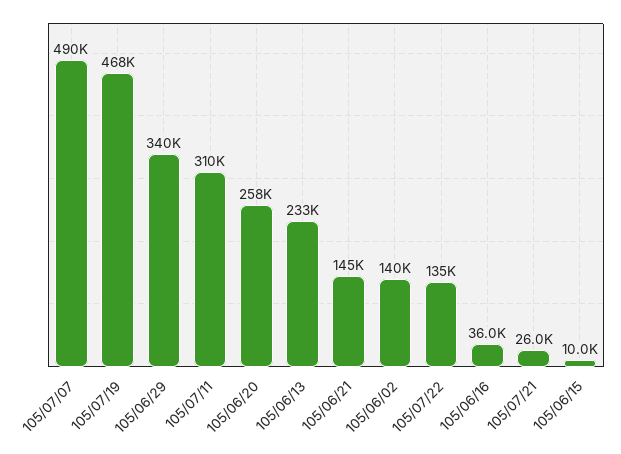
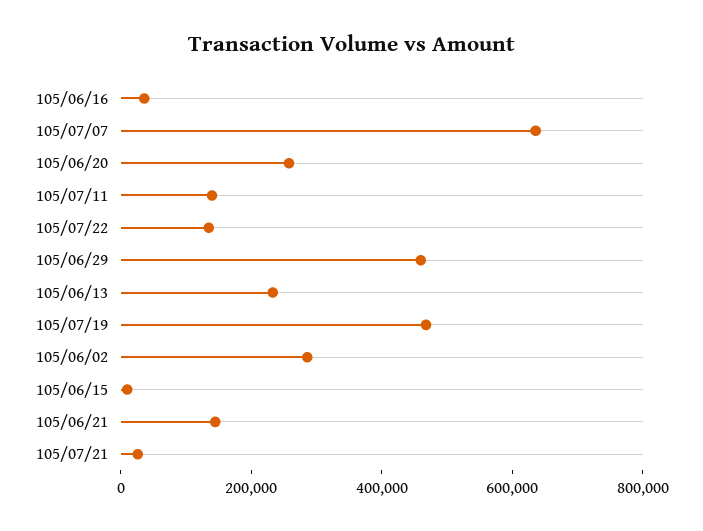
105/07/07: 490000 -> 650000
105/06/29: 340000 -> 450000
105/07/11: 310000 -> 150000
105/06/02: 140000 -> 300000

